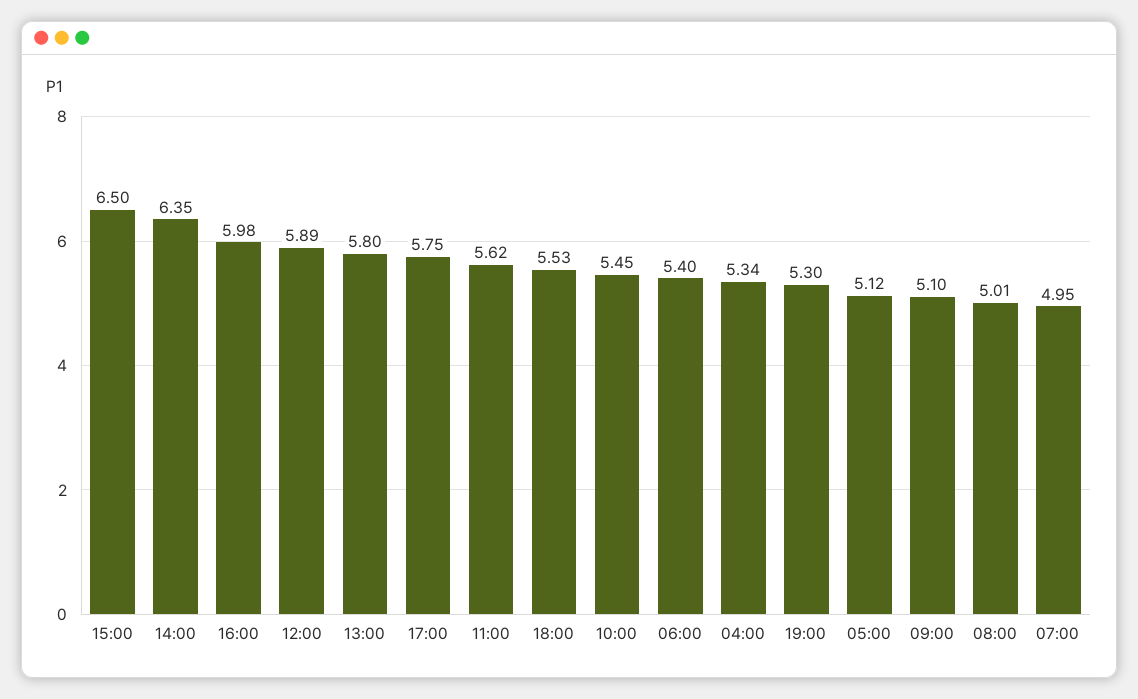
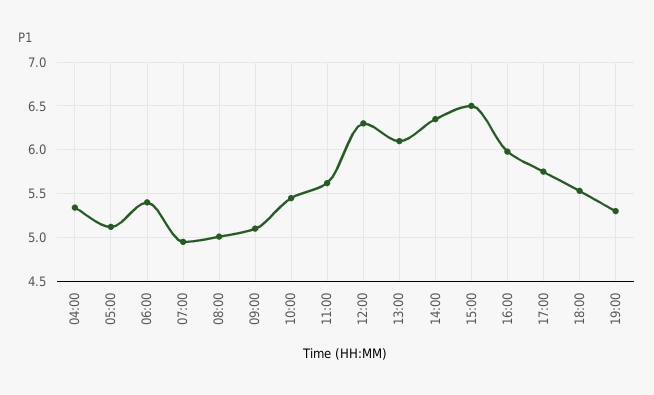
12:00: 5.89 -> 6.3
13:00: 5.8 -> 6.1

